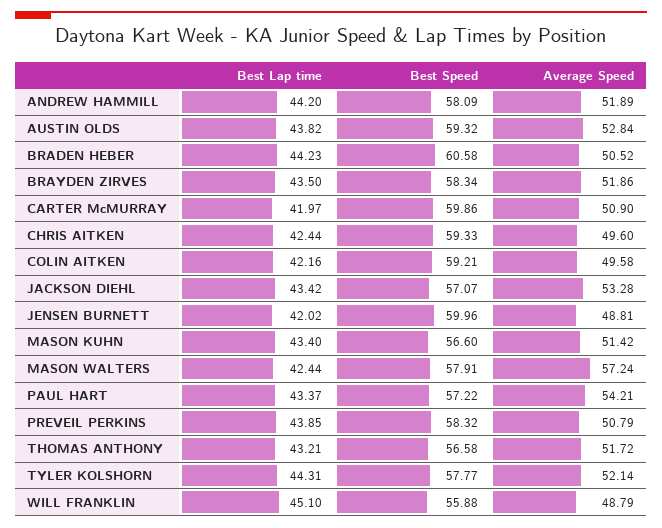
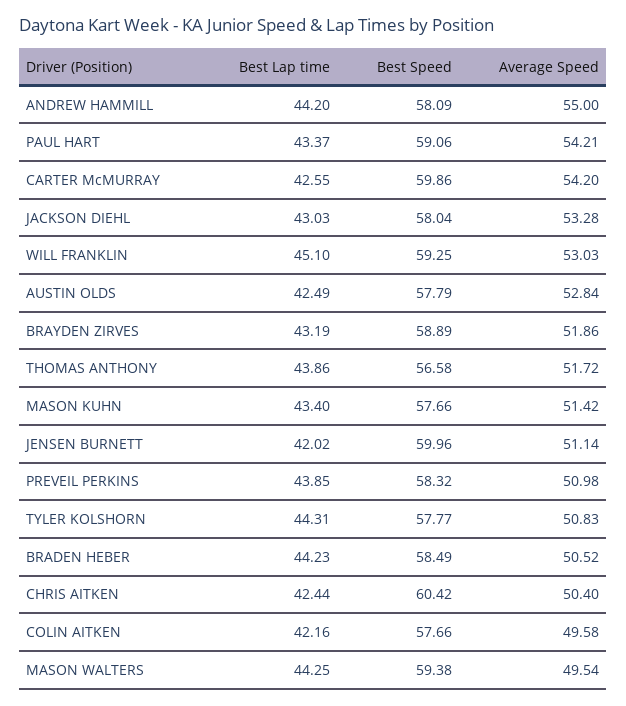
Average Speed, ANDREW HAMMILL: 51.89 -> 55
Best Lap time, AUSTIN OLDS: 43.82 -> 42.49
Best Speed, AUSTIN OLDS: 59.32 -> 57.79
Best Speed, BRADEN HEBER: 60.58 -> 58.49
Best Lap time, BRAYDEN ZIRVES: 43.5 -> 43.19
Best Speed, BRAYDEN ZIRVES: 58.34 -> 58.89
Best Lap time, CARTER McMURRAY: 41.97 -> 42.55
Average Speed, CARTER McMURRAY: 50.9 -> 54.2
Best Speed, CHRIS AITKEN: 59.33 -> 60.42
Average Speed, CHRIS AITKEN: 49.6 -> 50.4
Best Speed, COLIN AITKEN: 59.21 -> 57.66
Best Lap time, JACKSON DIEHL: 43.42 -> 43.03
Best Speed, JACKSON DIEHL: 57.07 -> 58.04
Average Speed, JENSEN BURNETT: 48.81 -> 51.14
Best Speed, MASON KUHN: 56.6 -> 57.66
Best Lap time, MASON WALTERS: 42.44 -> 44.25
Best Speed, MASON WALTERS: 57.91 -> 59.38
Average Speed, MASON WALTERS: 57.24 -> 49.54
Best Speed, PAUL HART: 57.22 -> 59.06
Average Speed, PREVEIL PERKINS: 50.79 -> 50.98
Best Lap time, THOMAS ANTHONY: 43.21 -> 43.86
Average Speed, TYLER KOLSHORN: 52.14 -> 50.83
Best Speed, WILL FRANKLIN: 55.88 -> 59.25
Average Speed, WILL FRANKLIN: 48.79 -> 53.03

